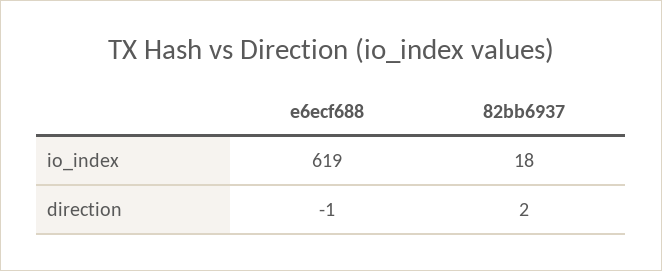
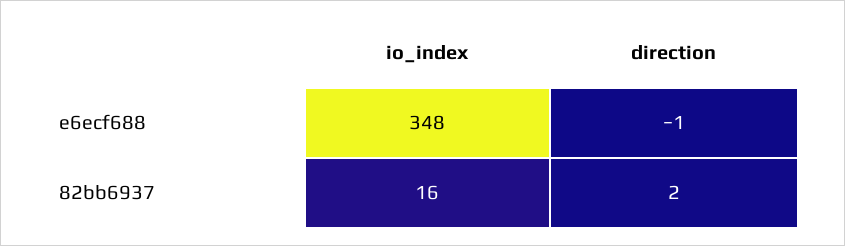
e6ecf688, io_index: 619 -> 348
82bb6937, io_index: 18 -> 16

